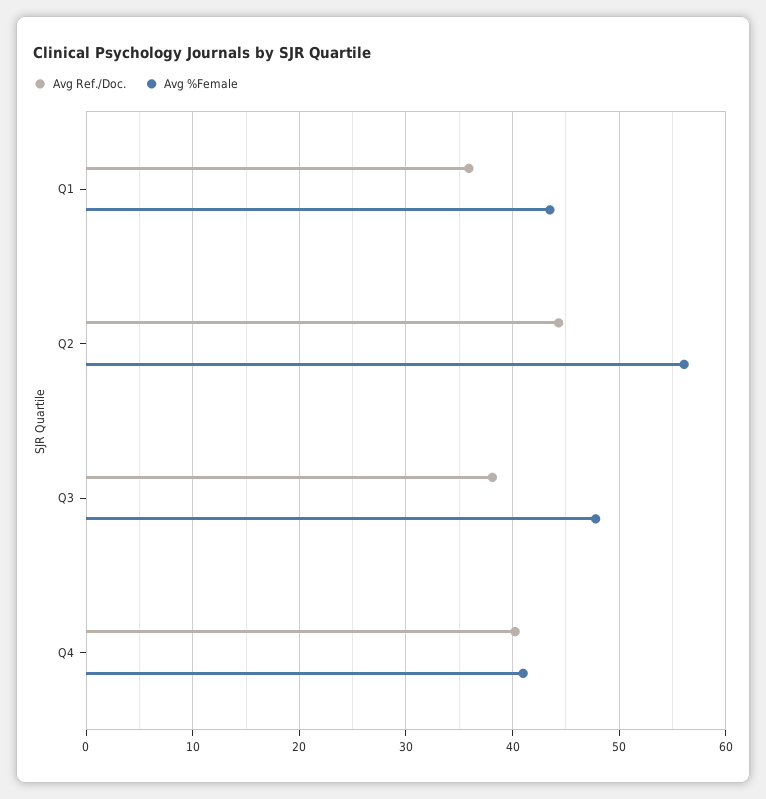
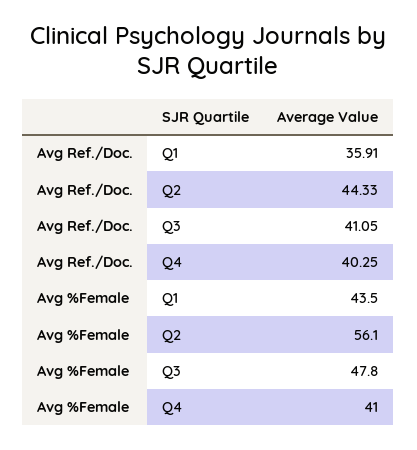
Avg Ref./Doc., Q3: 38 -> 41.05

